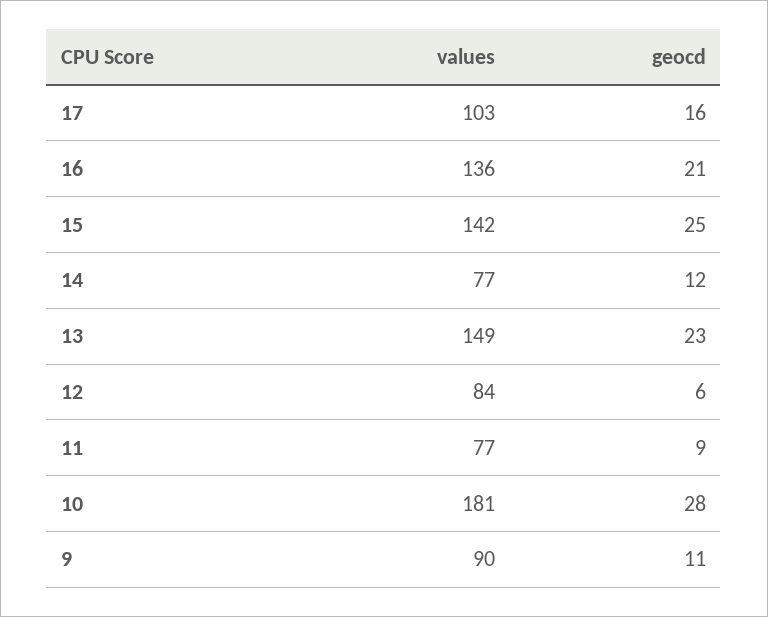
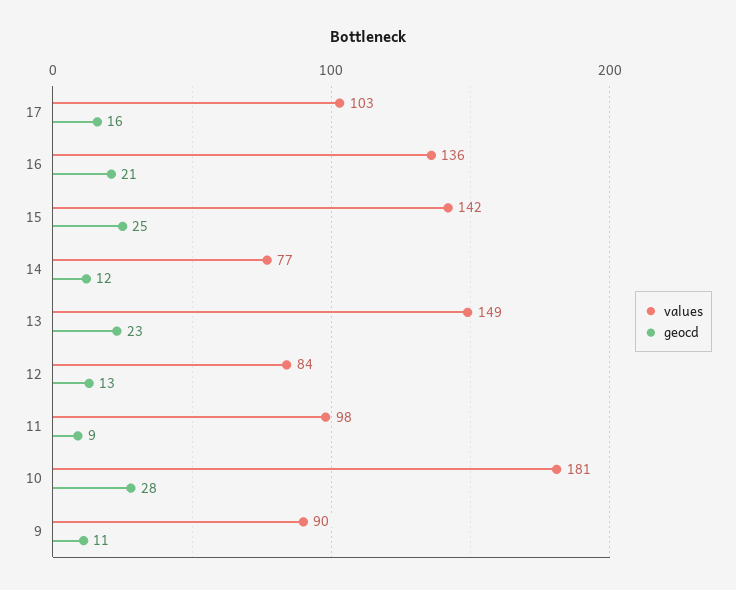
geocd, 12: 6 -> 13
values, 11: 77 -> 98

